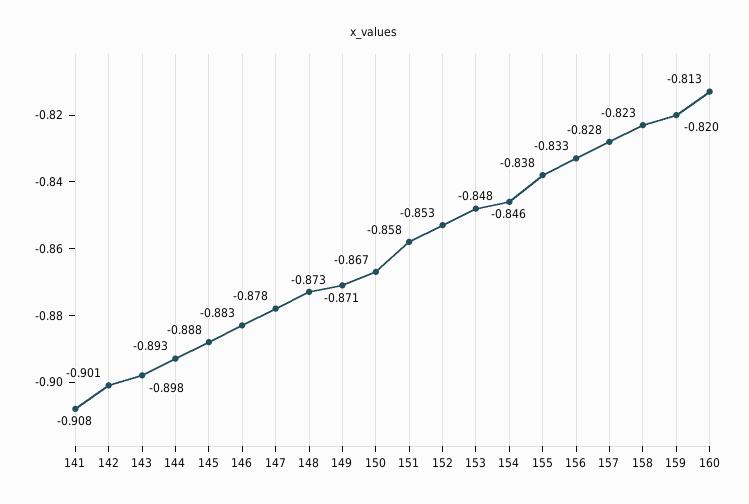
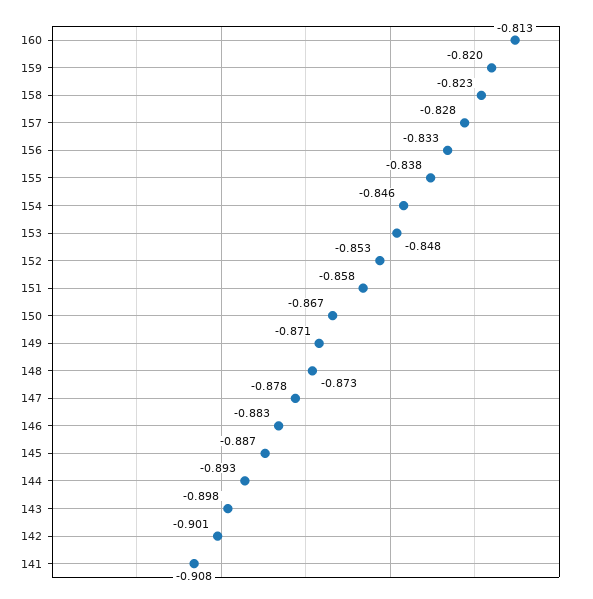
145: -0.888 -> -0.887

